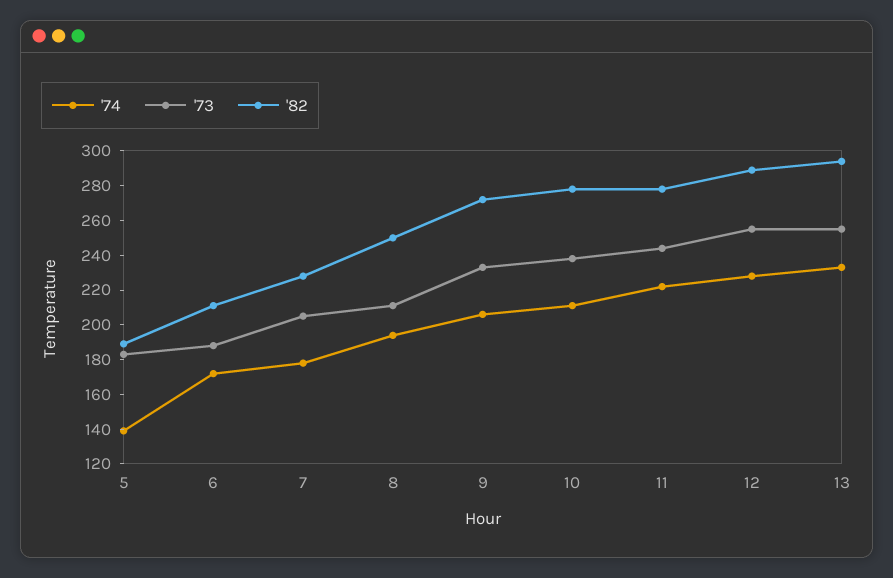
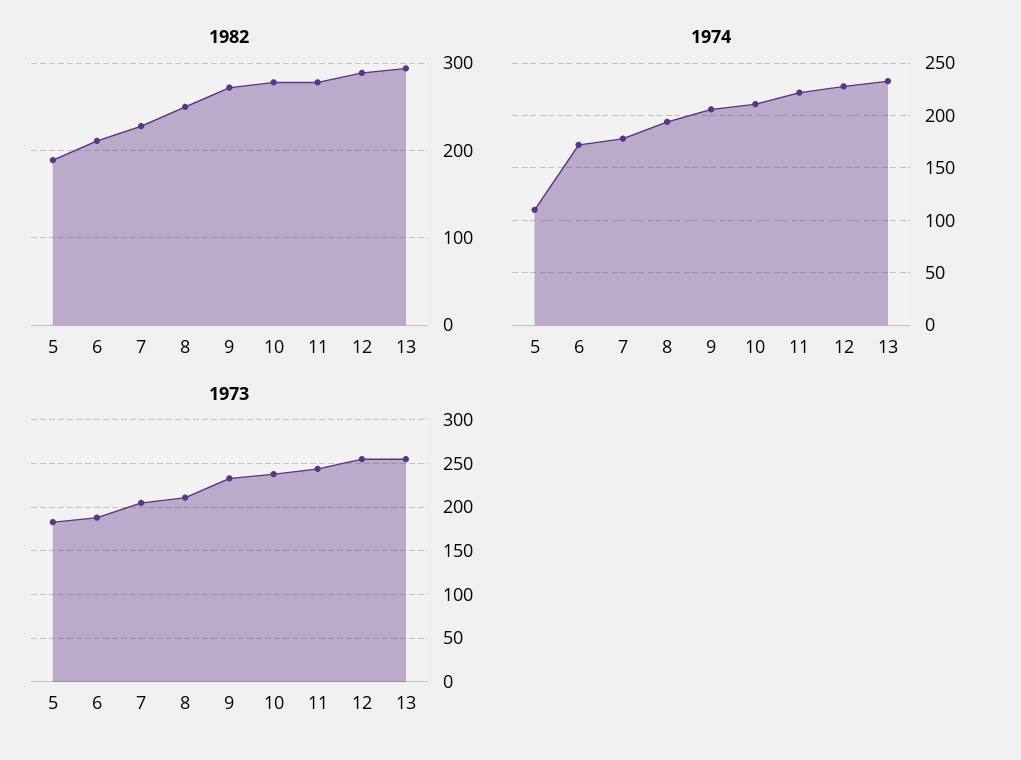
'74, 5: 140 -> 110

